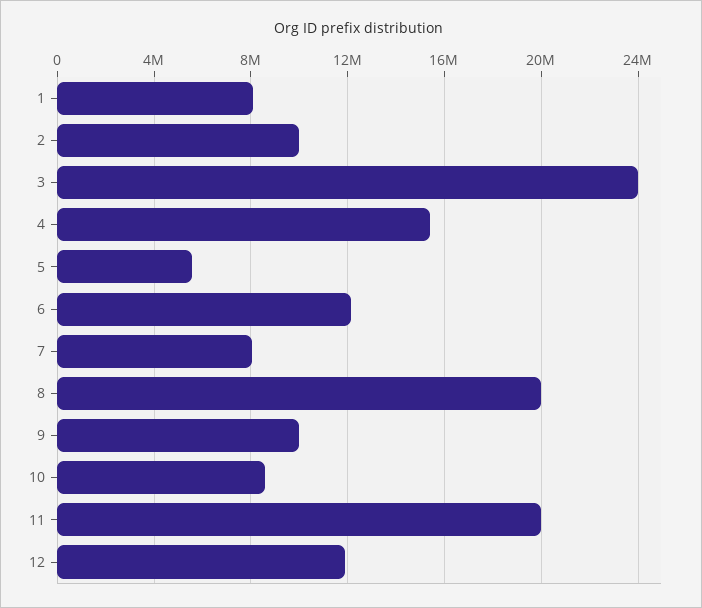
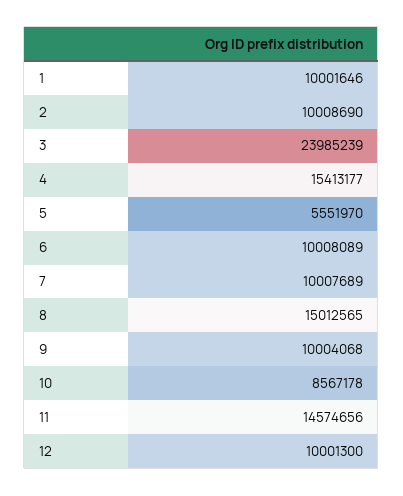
1: 8000000 -> 10001646
6: 12000000 -> 10008089
7: 8000000 -> 10007689
8: 20000000 -> 15012565
11: 20000000 -> 14574656
12: 12000000 -> 10001300

